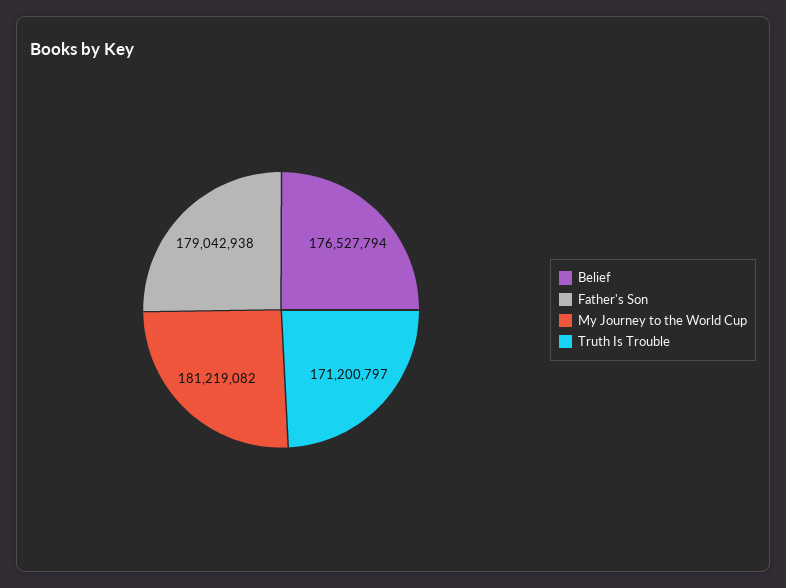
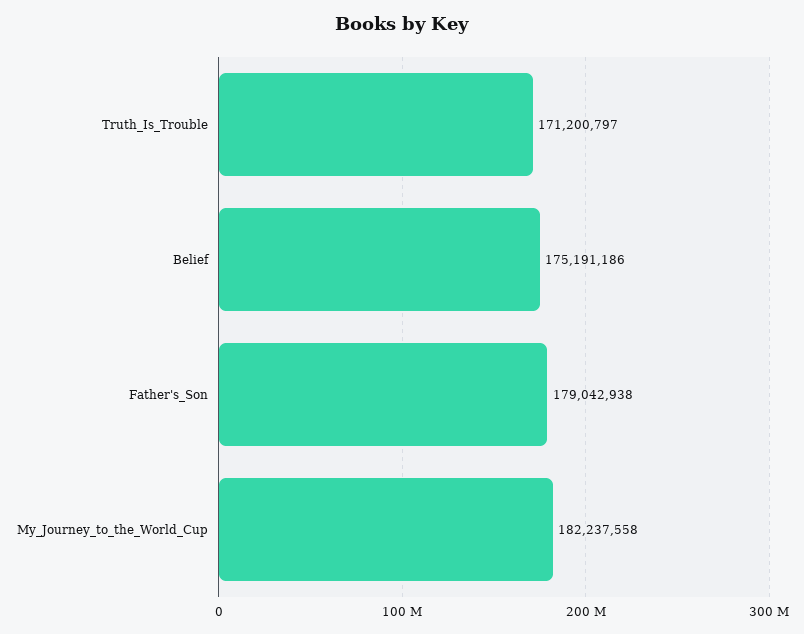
Belief: 176527794 -> 175191186
My Journey to the World Cup: 181219082 -> 182237558

